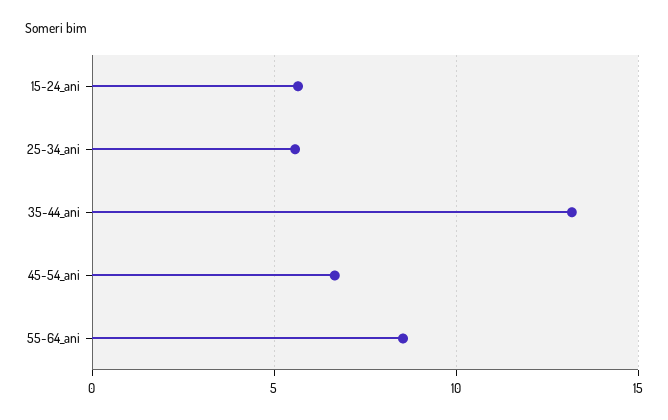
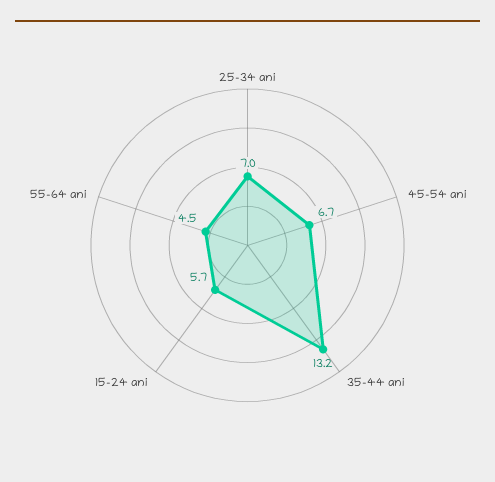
25-34_ani: 5.5 -> 7
55-64_ani: 8.5 -> 4.5

